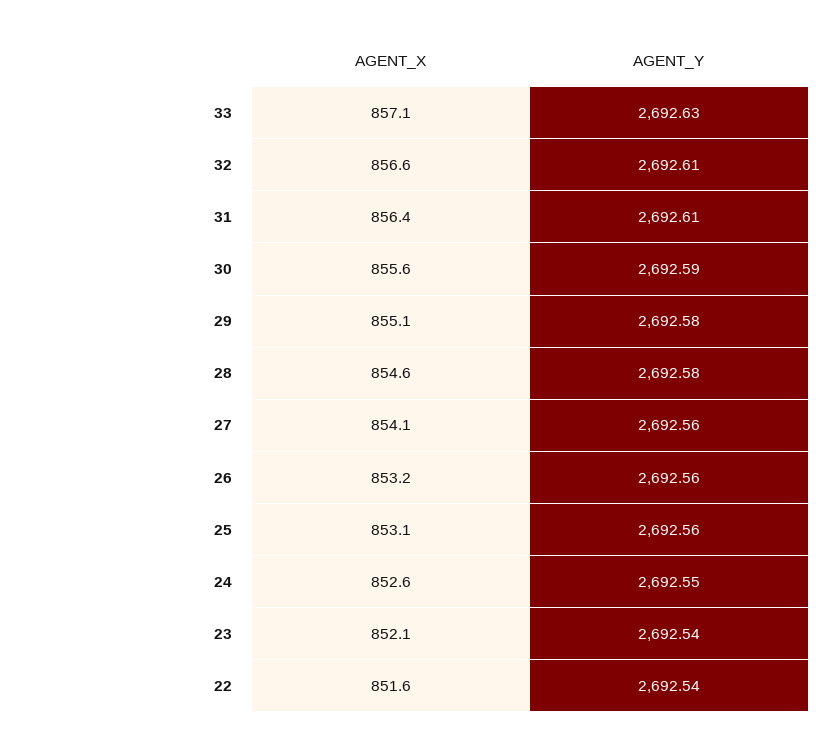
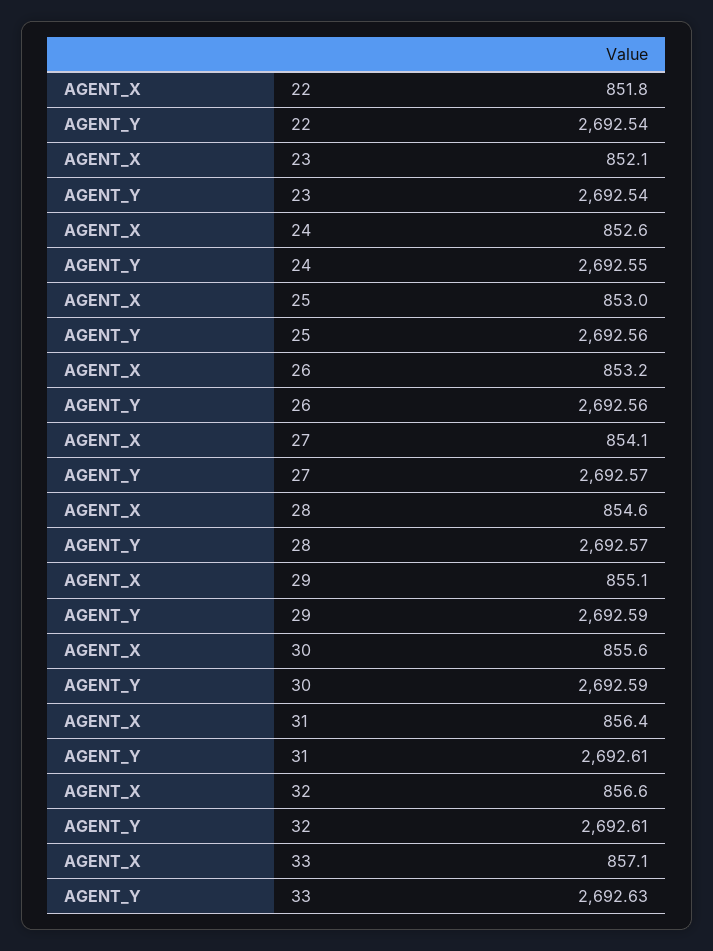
AGENT_Y, 29: 2692.58 -> 2692.59
AGENT_Y, 28: 2692.58 -> 2692.57
AGENT_Y, 27: 2692.56 -> 2692.57
AGENT_X, 25: 853.1 -> 853
AGENT_X, 22: 851.6 -> 851.8

